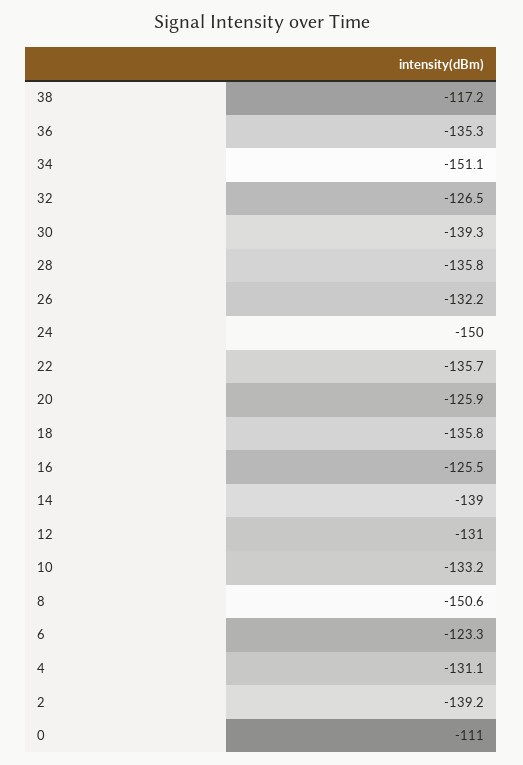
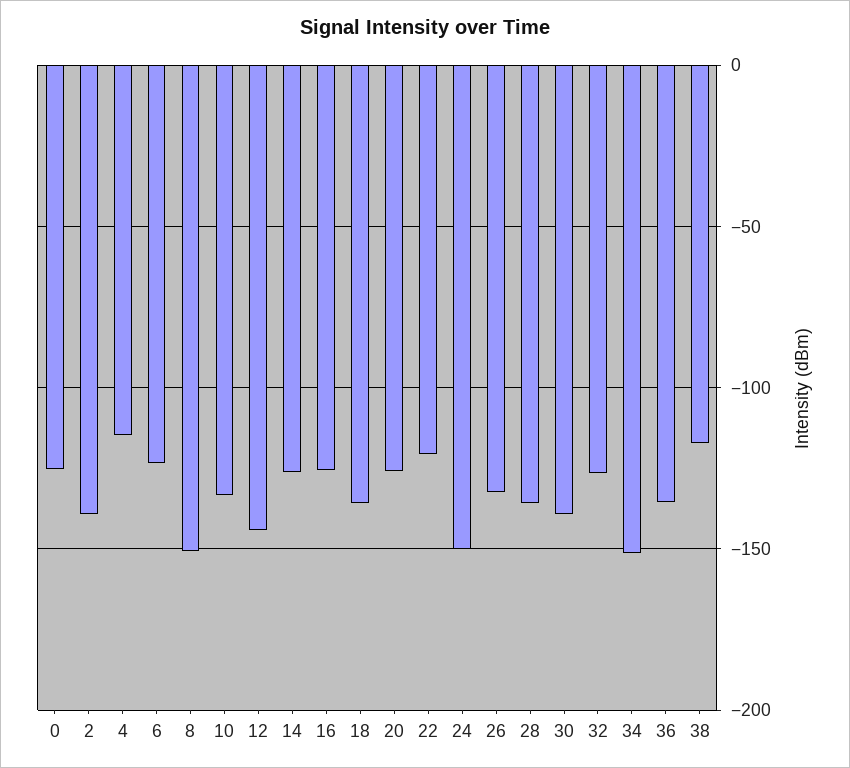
22: -135.7 -> -120
14: -139 -> -125
12: -131 -> -145
4: -131.1 -> -115
0: -111 -> -125

